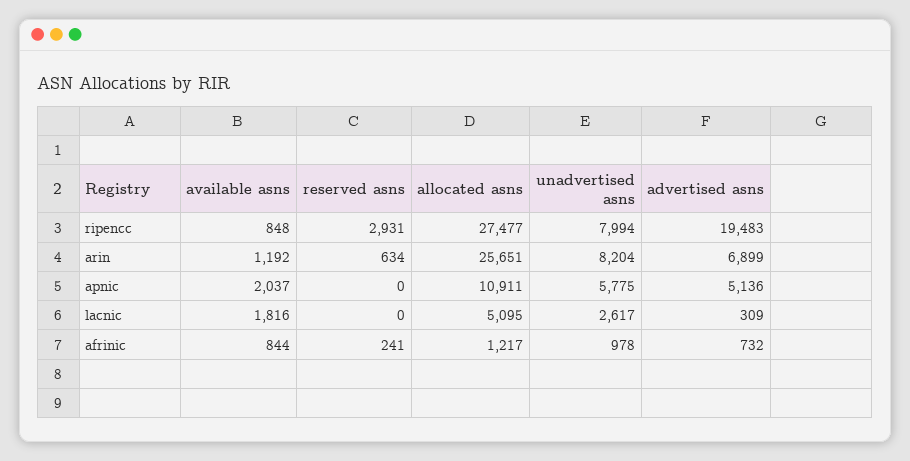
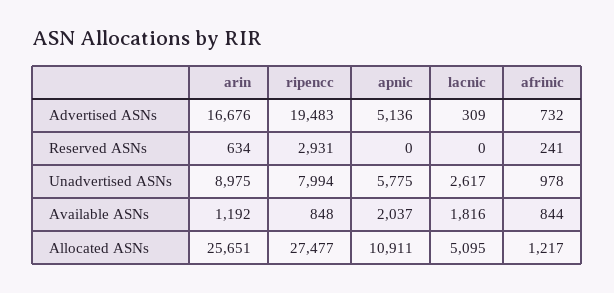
unadvertised asns, arin: 8204 -> 8975
advertised asns, arin: 6899 -> 16676

